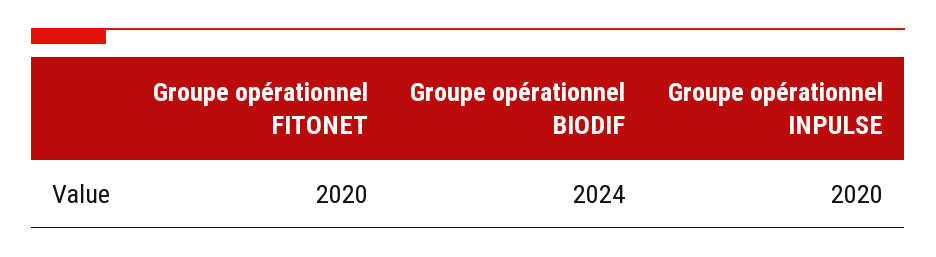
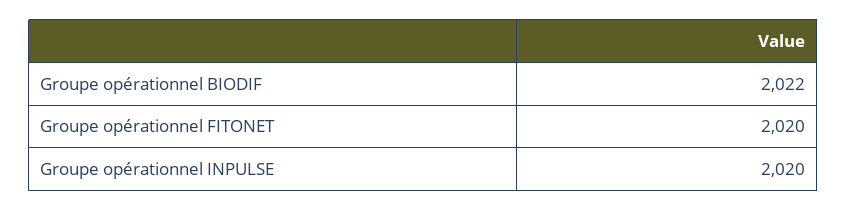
Groupe opérationnel BIODIF: 2024 -> 2022

